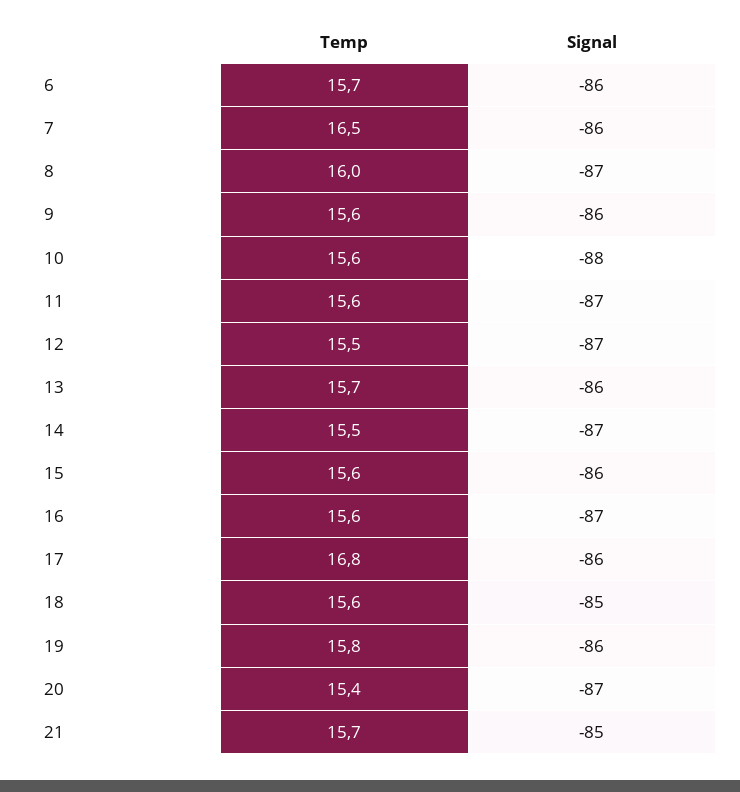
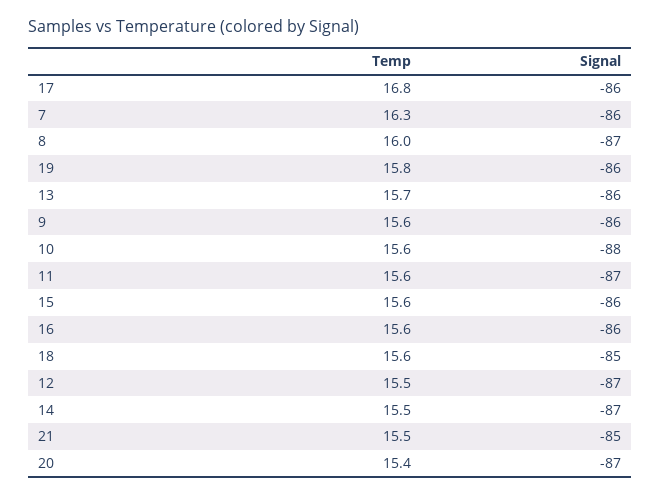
Temp, 6: 15.7 -> none
Signal, 6: -86 -> none
Temp, 7: 16.5 -> 16.3
Signal, 16: -87 -> -86
Temp, 21: 15.7 -> 15.5

